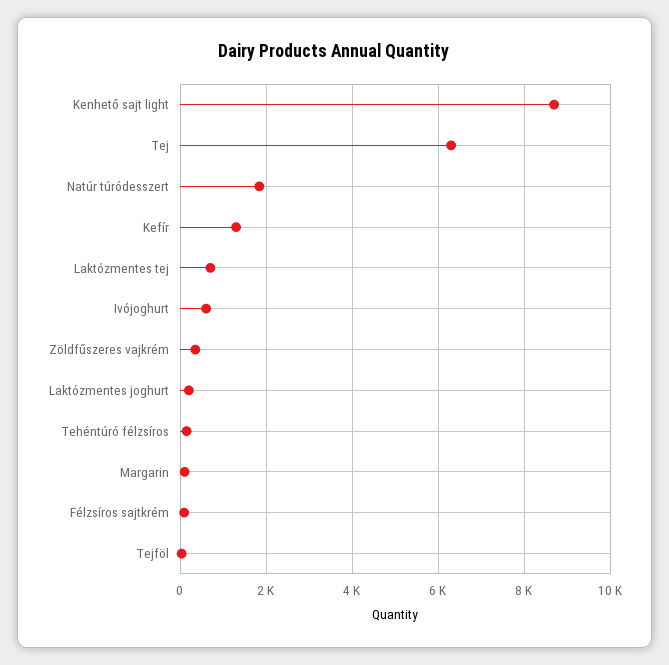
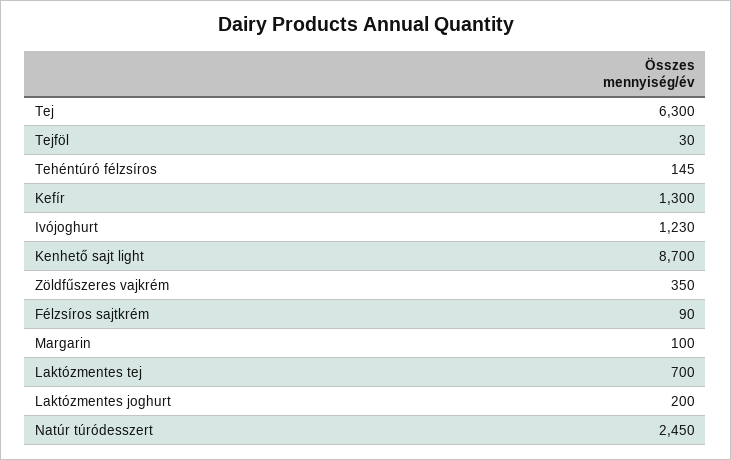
Natúr túródesszert: 1800 -> 2450
Ivójoghurt: 600 -> 1230

